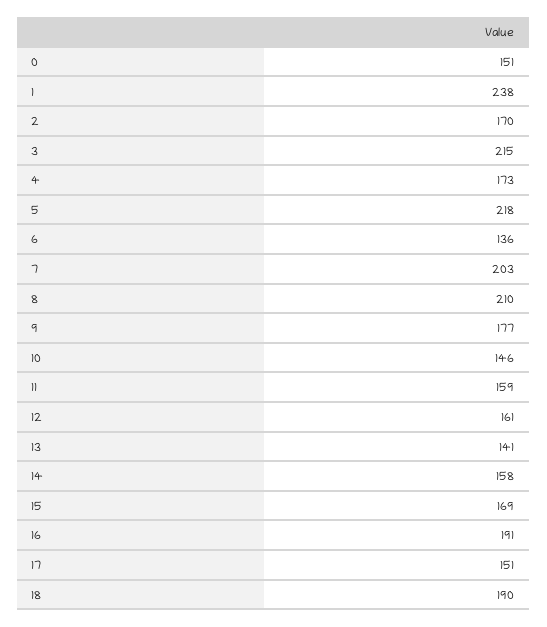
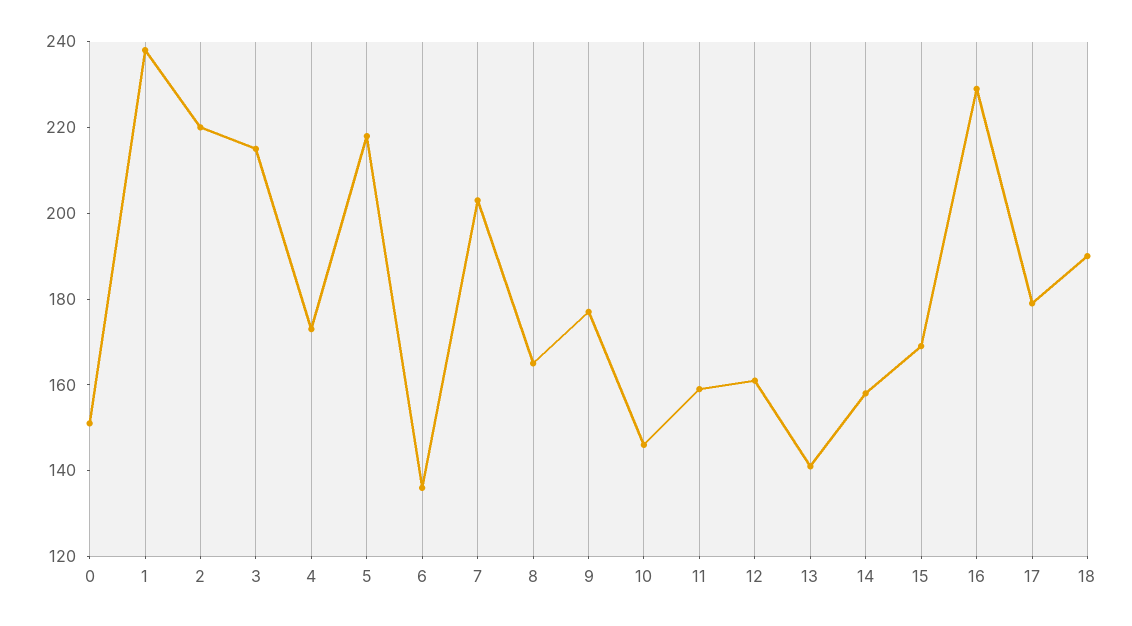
2: 170 -> 220
8: 210 -> 165
16: 191 -> 230
17: 151 -> 180

